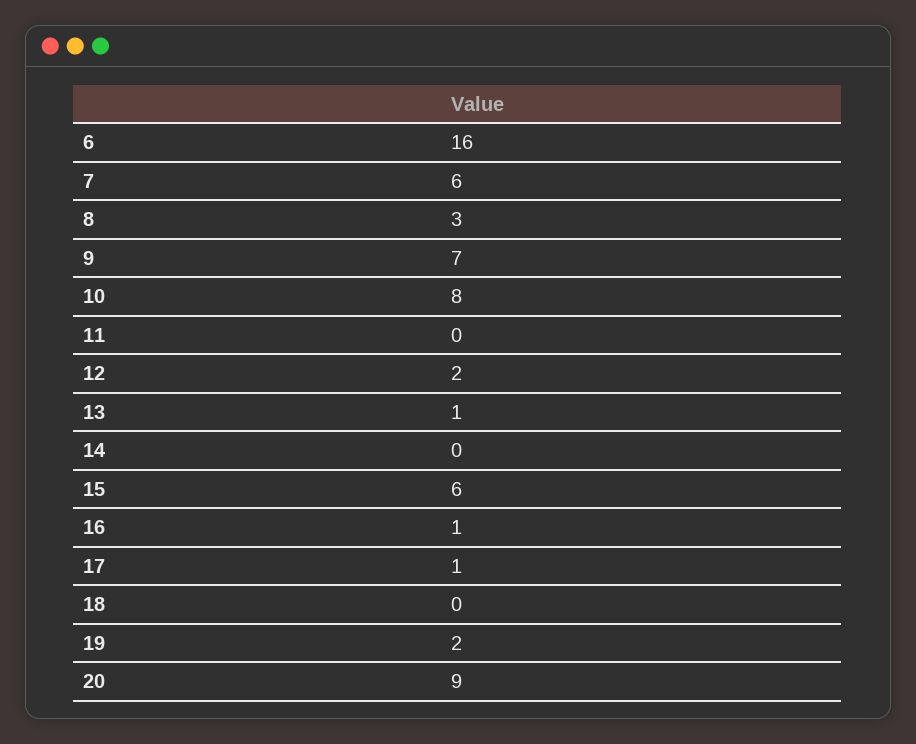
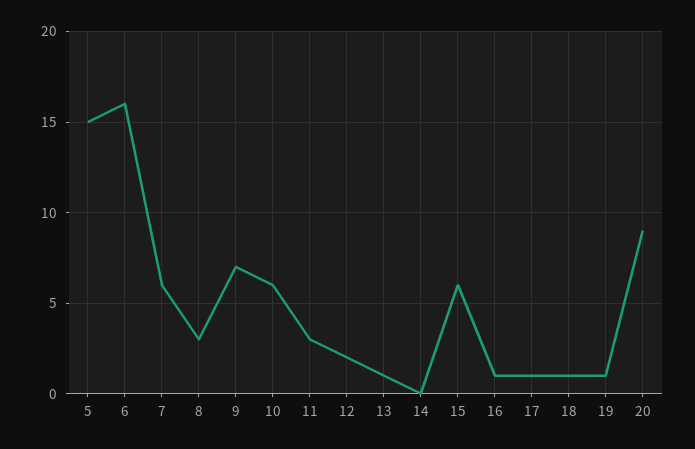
10: 8 -> 6
11: 0 -> 3
18: 0 -> 1
19: 2 -> 1
5: none -> 15

